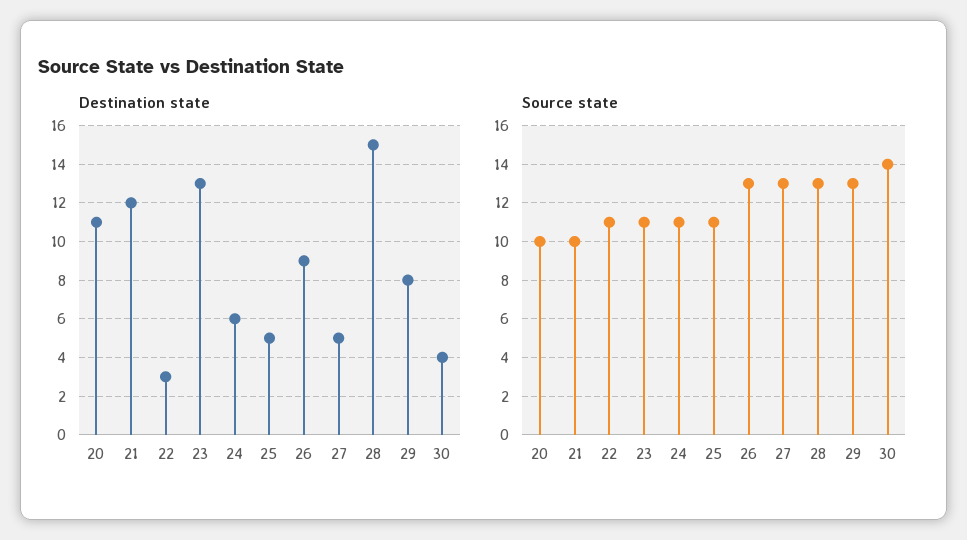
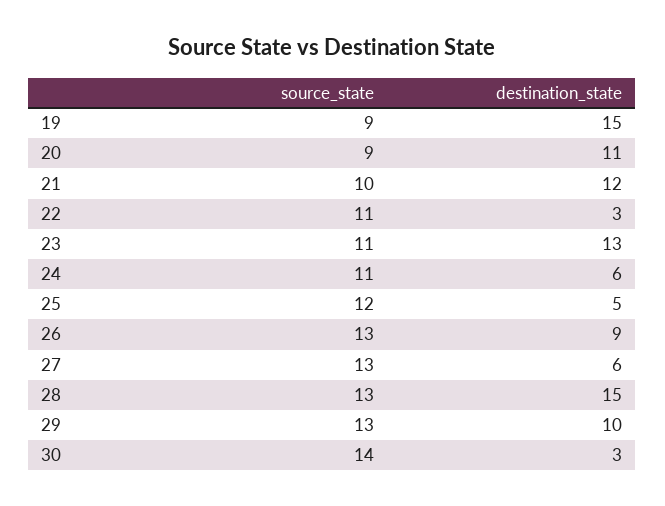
Destination state, 27: 5 -> 6
Destination state, 29: 8 -> 10
Destination state, 30: 4 -> 3
Source state, 20: 10 -> 9
Source state, 25: 11 -> 12
Source state, 19: none -> 9
Destination state, 19: none -> 15

